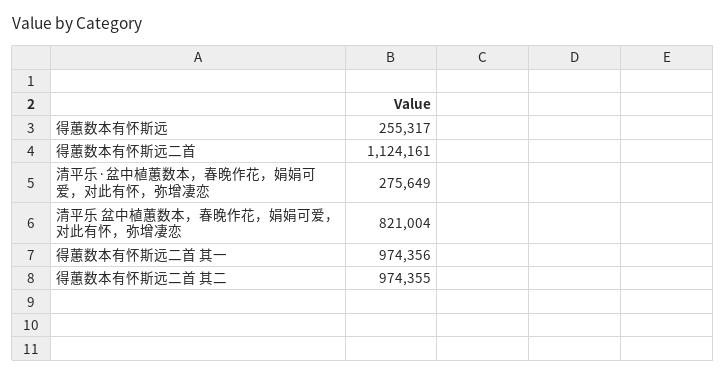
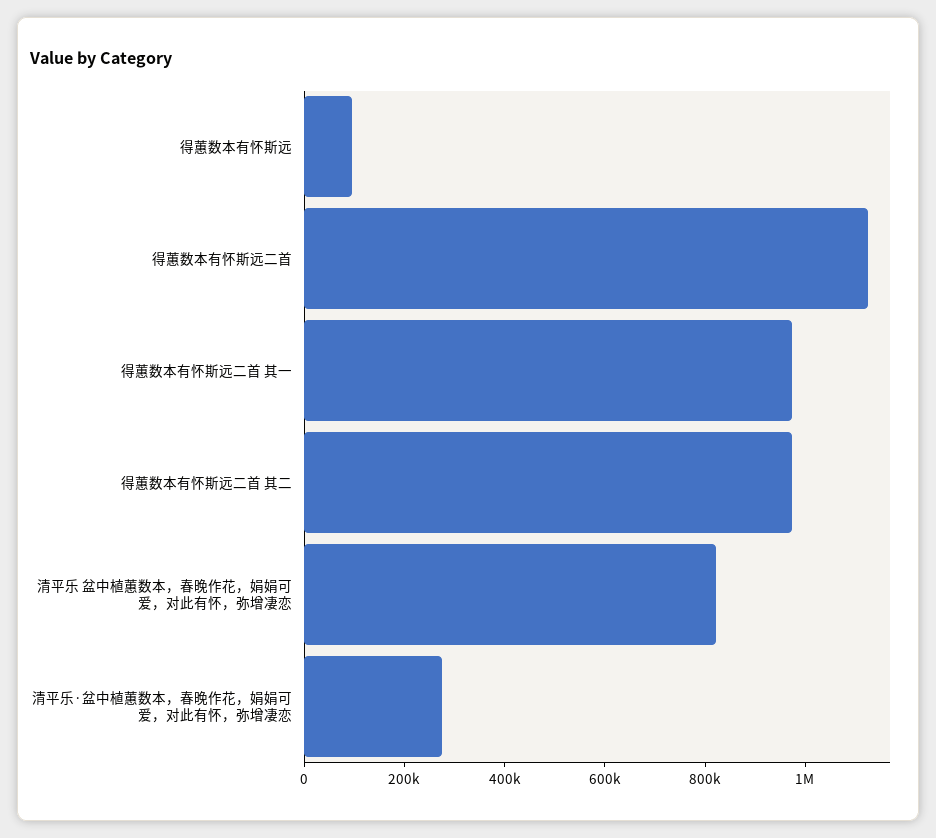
得蕙数本有怀斯远: 255317 -> 100000

